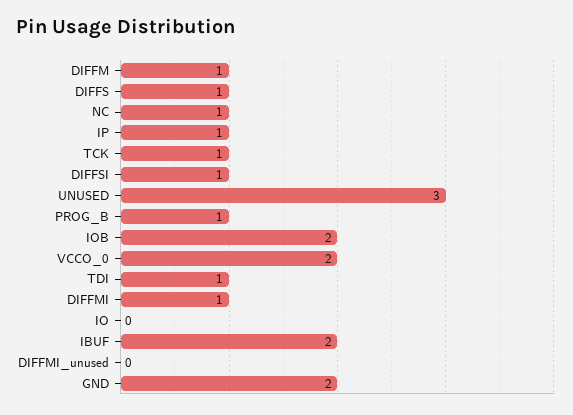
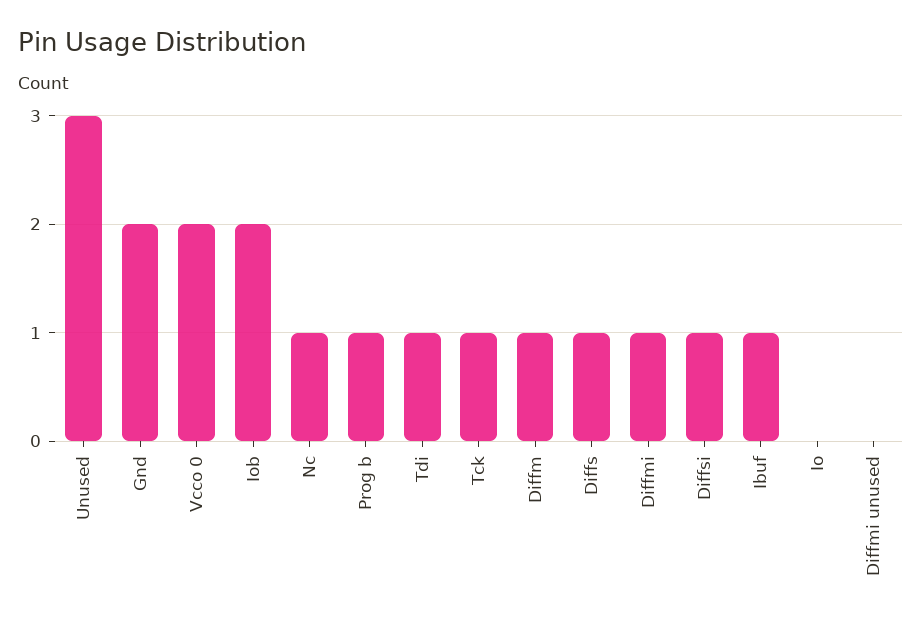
IP: 1 -> none
IBUF: 2 -> 1

